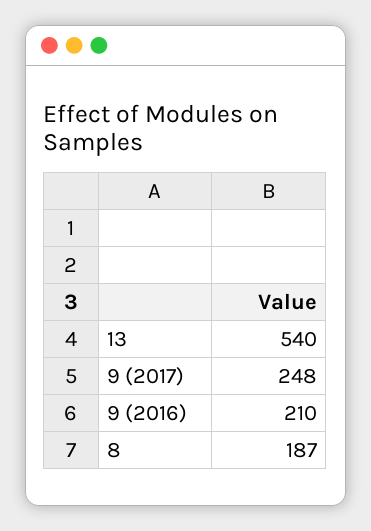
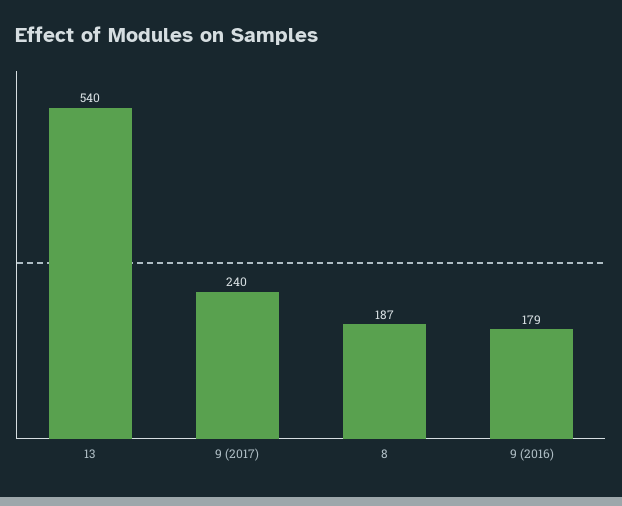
9 (2017): 248 -> 240
9 (2016): 210 -> 179

